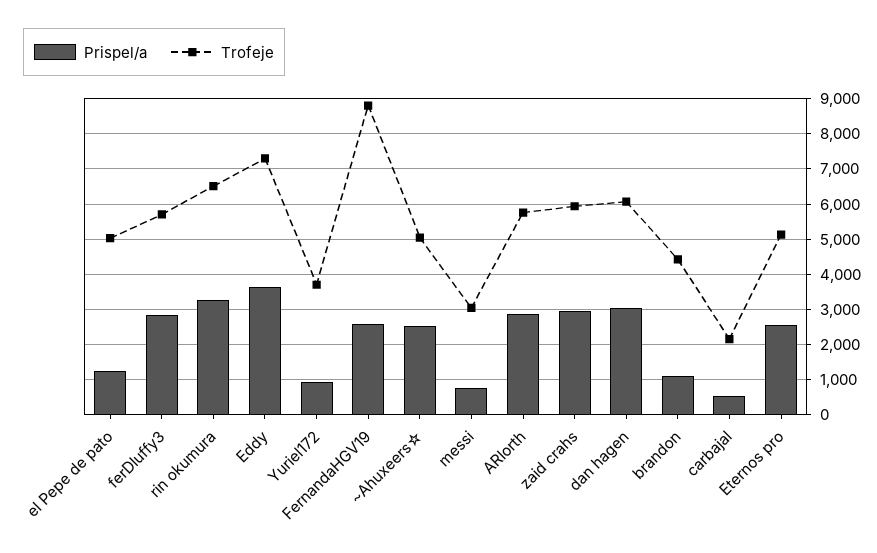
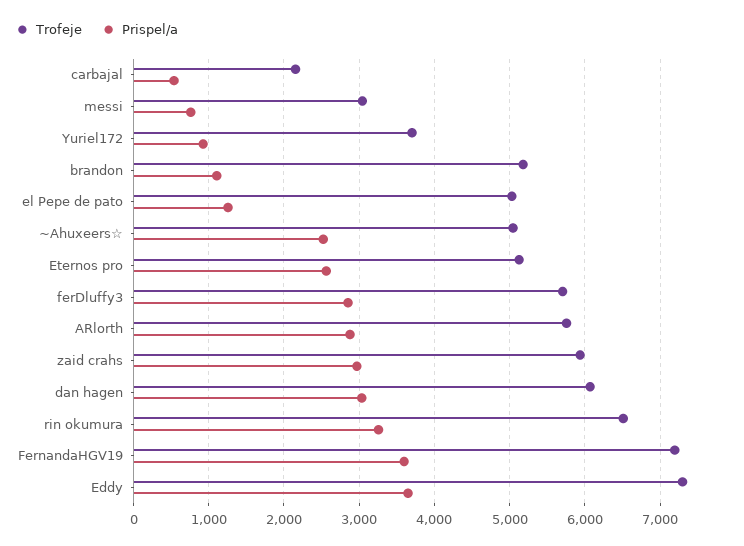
Prispel/a, FernandaHGV19: 2600 -> 3600
Trofeje, FernandaHGV19: 8800 -> 7200
Trofeje, brandon: 4400 -> 5200

